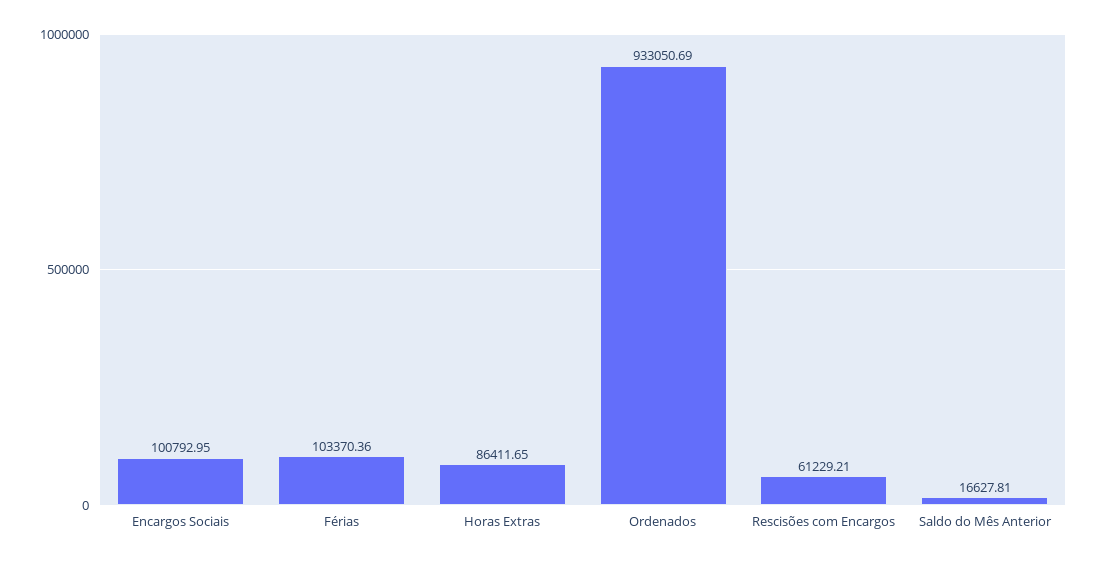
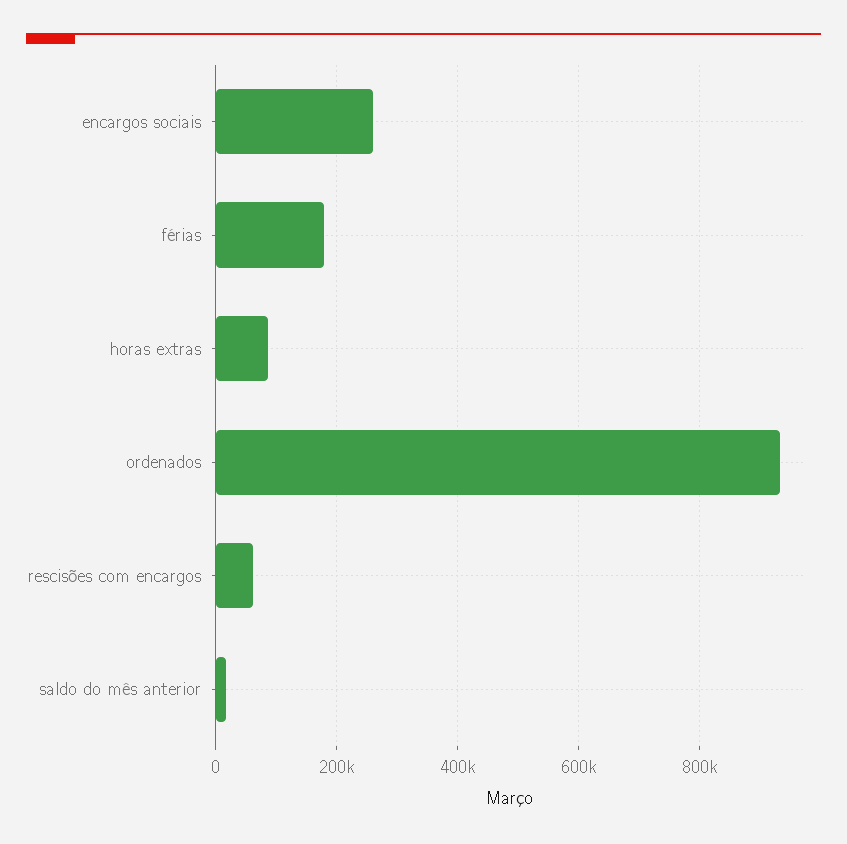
Encargos Sociais: 100792.95 -> 260000
Férias: 103370.36 -> 180000

